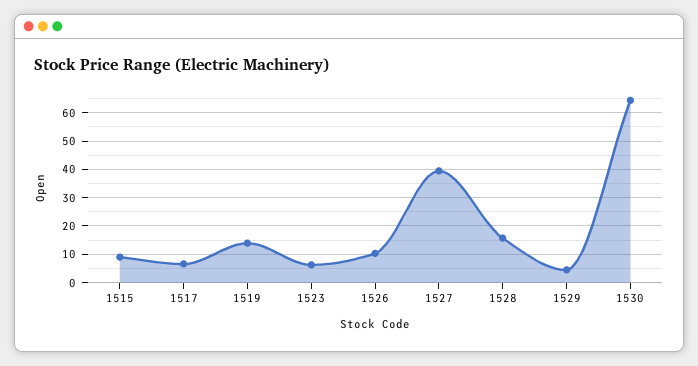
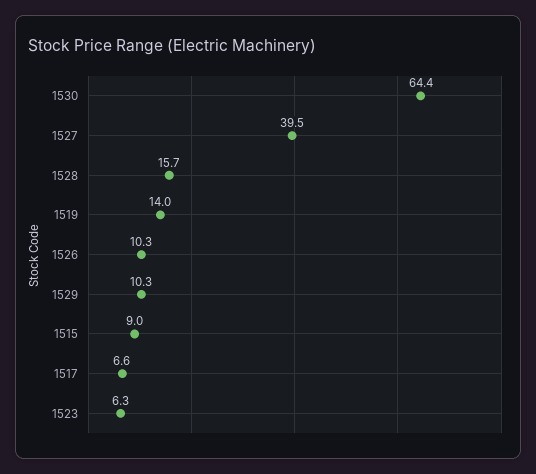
1529: 5 -> 10.3

